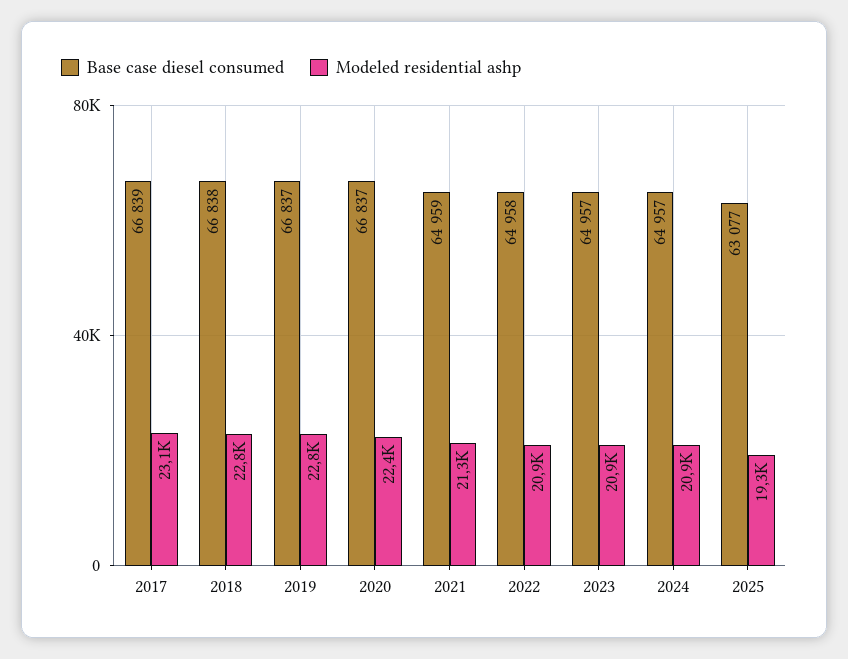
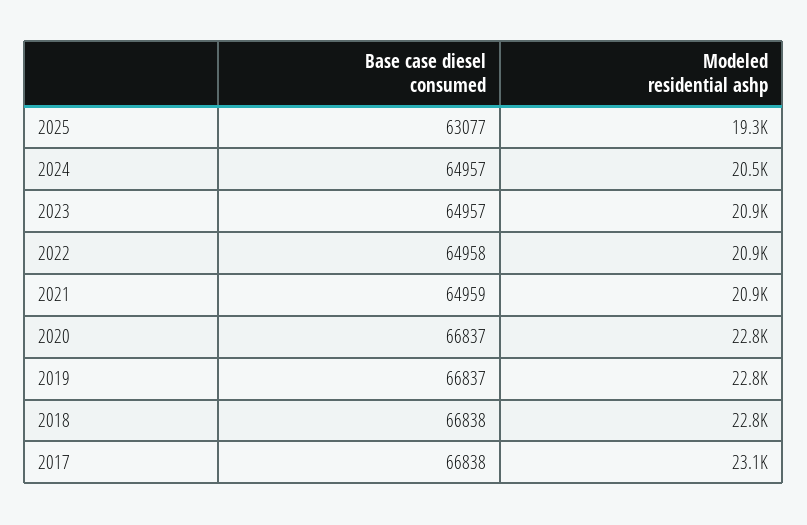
Base case diesel consumed, 2017: 66839 -> 66838
Modeled residential ashp, 2020: 22400 -> 22800
Modeled residential ashp, 2021: 21300 -> 20900
Modeled residential ashp, 2024: 20900 -> 20500

